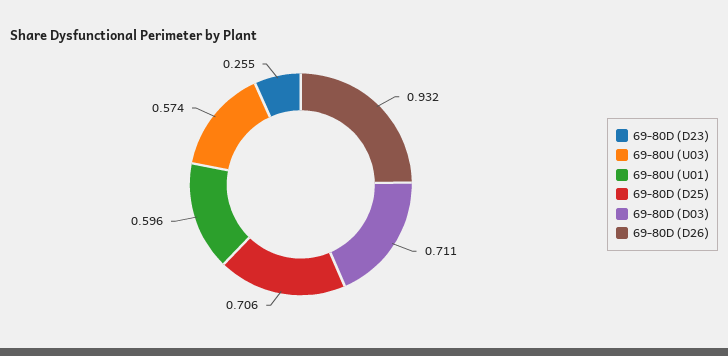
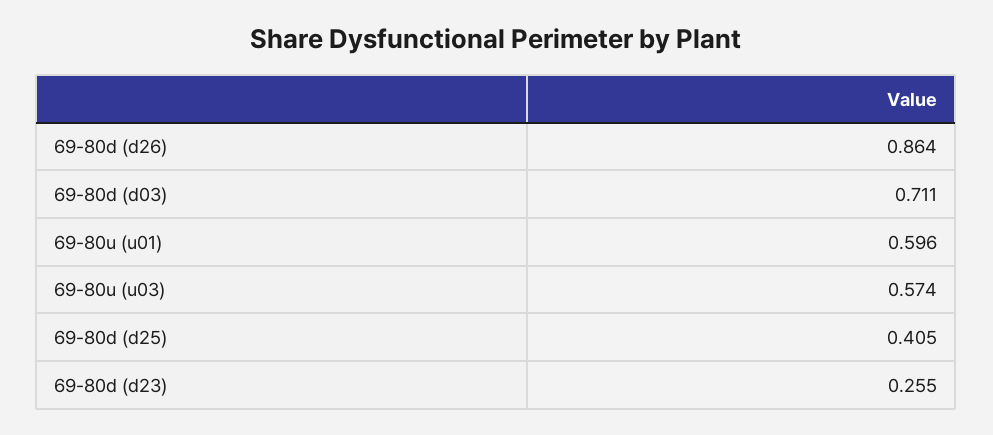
69-80D (D25): 0.706 -> 0.405
69-80D (D26): 0.932 -> 0.864

